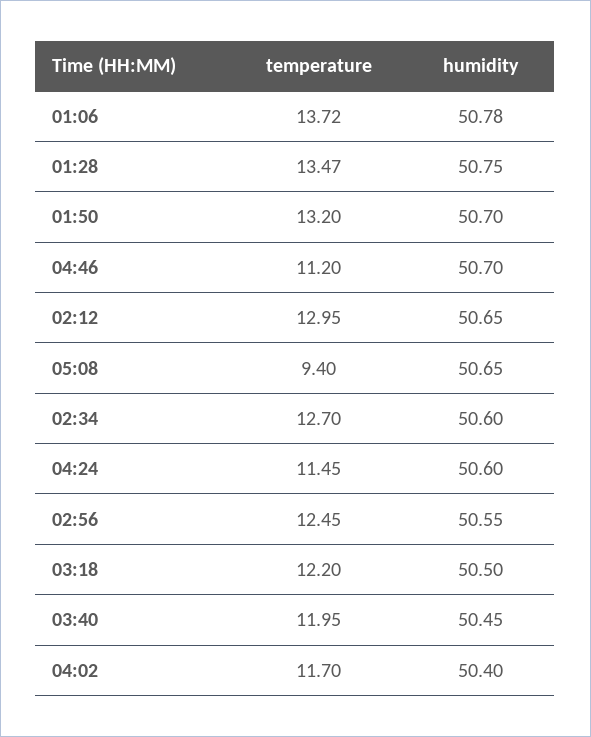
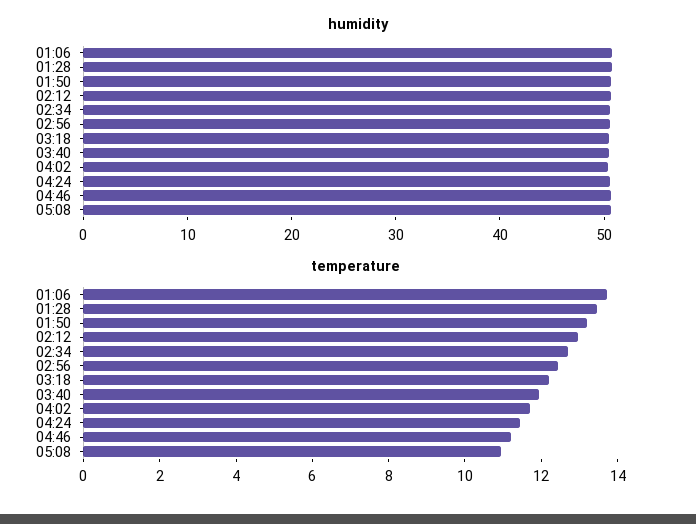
temperature, 05:08: 9.4 -> 11

